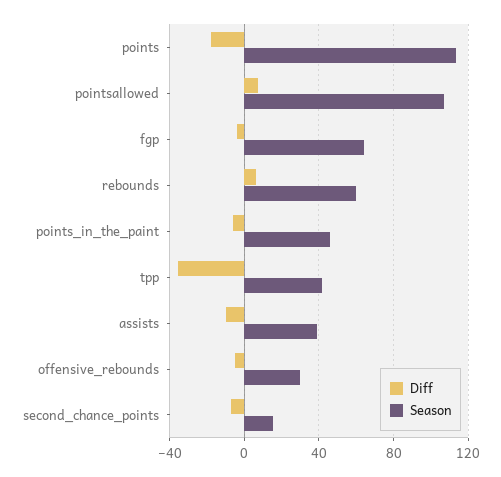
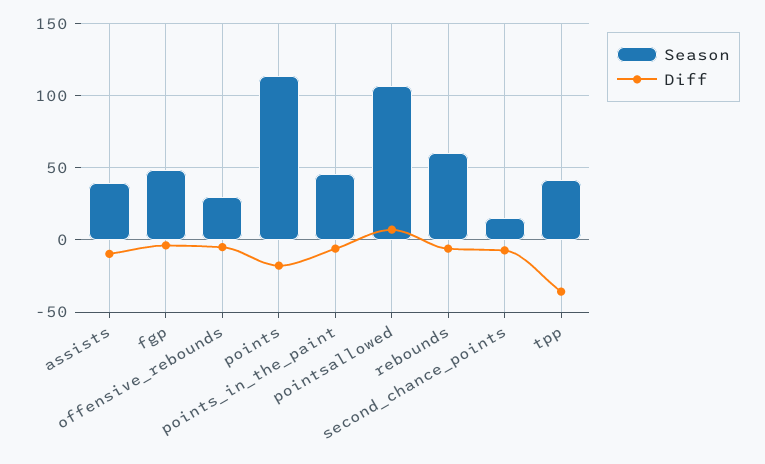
Season, fgp: 65 -> 50
Diff, rebounds: 5 -> -5

